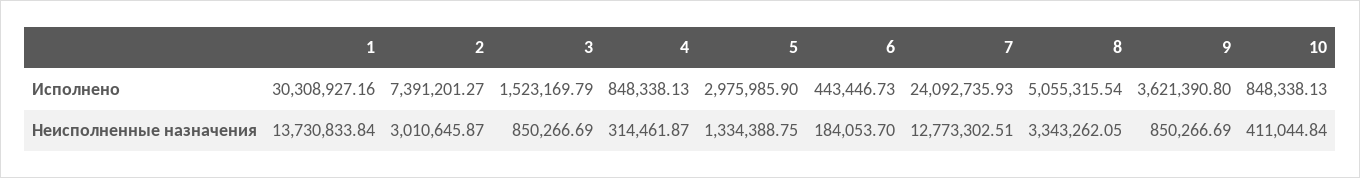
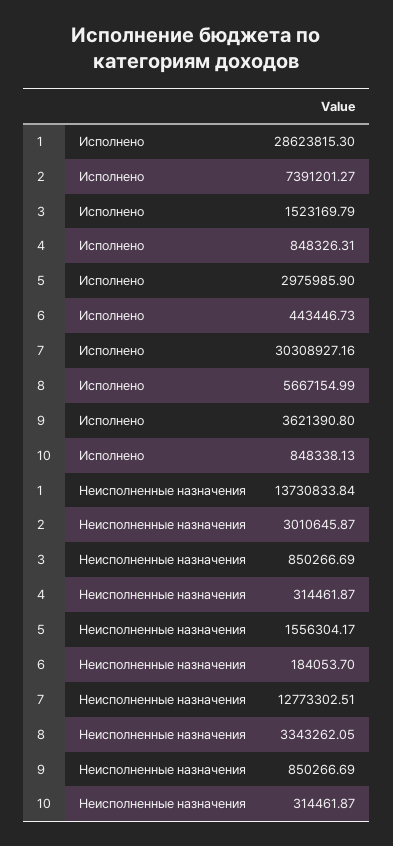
1, Исполнено: 30308927.16 -> 28623815.3
4, Исполнено: 848338.13 -> 848326.31
7, Исполнено: 24092735.93 -> 30308927.16
8, Исполнено: 5055315.54 -> 5667154.99
5, Неисполненные назначения: 1334388.75 -> 1556304.17
10, Неисполненные назначения: 411044.84 -> 314461.87

